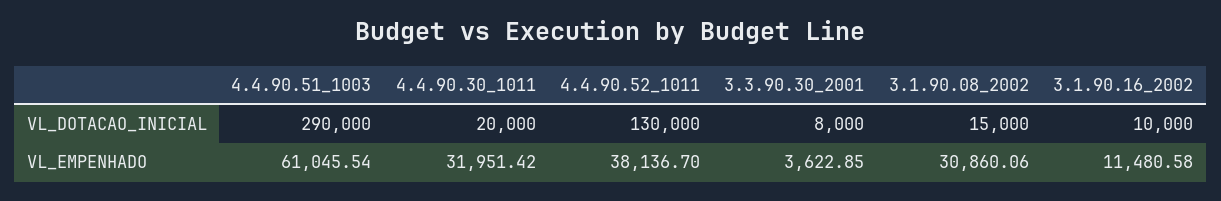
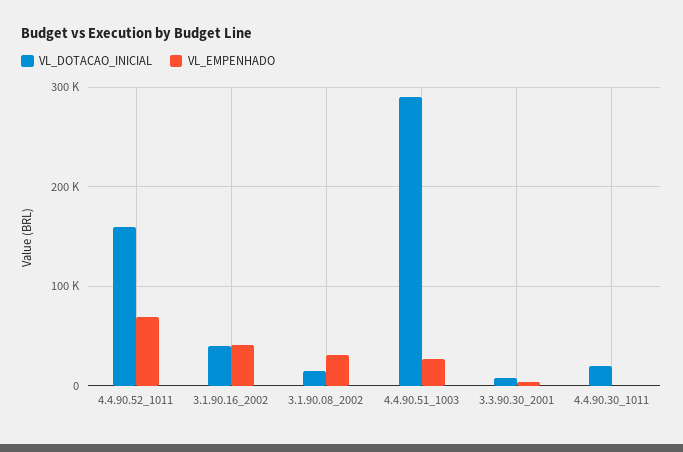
VL_DOTACAO_INICIAL, 4.4.90.52_1011: 130000 -> 160000
VL_DOTACAO_INICIAL, 3.1.90.16_2002: 10000 -> 40000
VL_EMPENHADO, 4.4.90.51_1003: 61045.54 -> 30000
VL_EMPENHADO, 4.4.90.30_1011: 31951.42 -> 0
VL_EMPENHADO, 4.4.90.52_1011: 38136.7 -> 70000
VL_EMPENHADO, 3.1.90.16_2002: 11480.58 -> 40000

